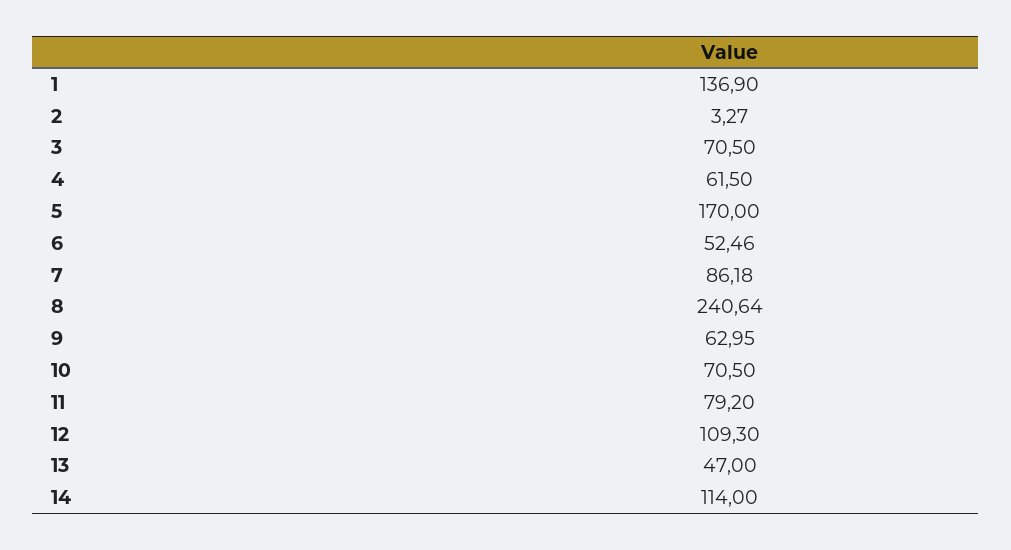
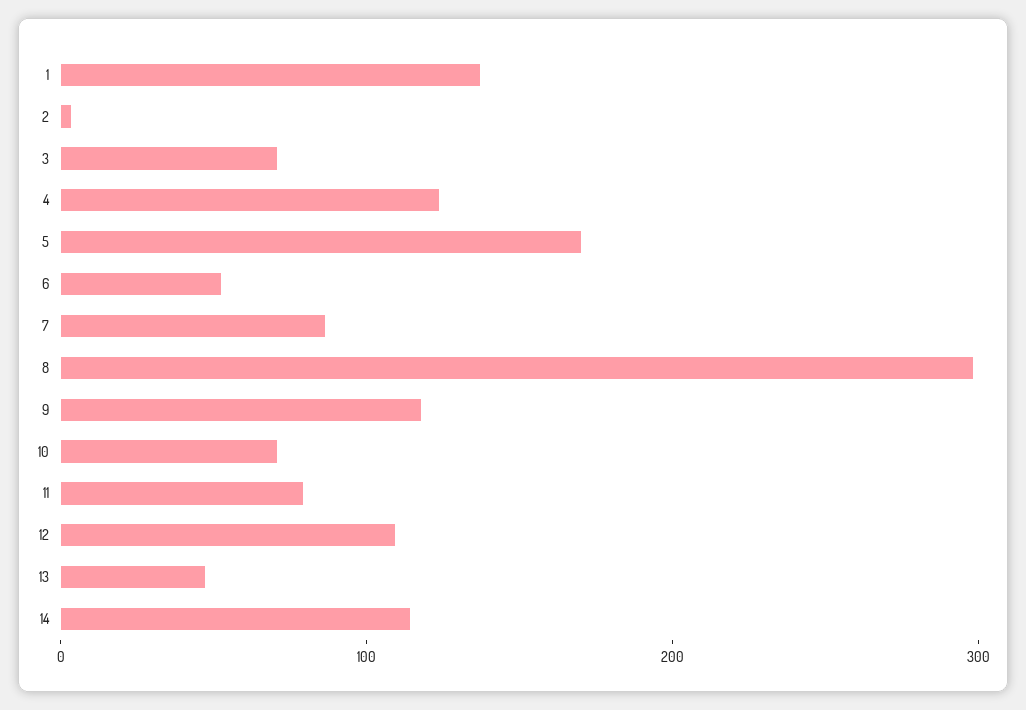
4: 61.5 -> 120
8: 240.64 -> 300
9: 62.95 -> 120

